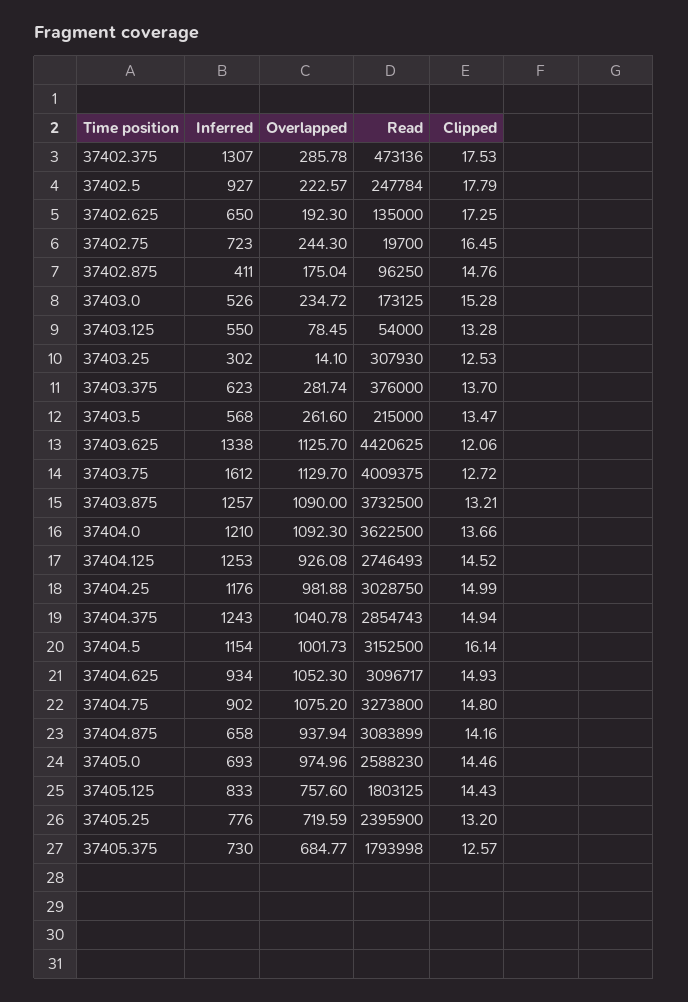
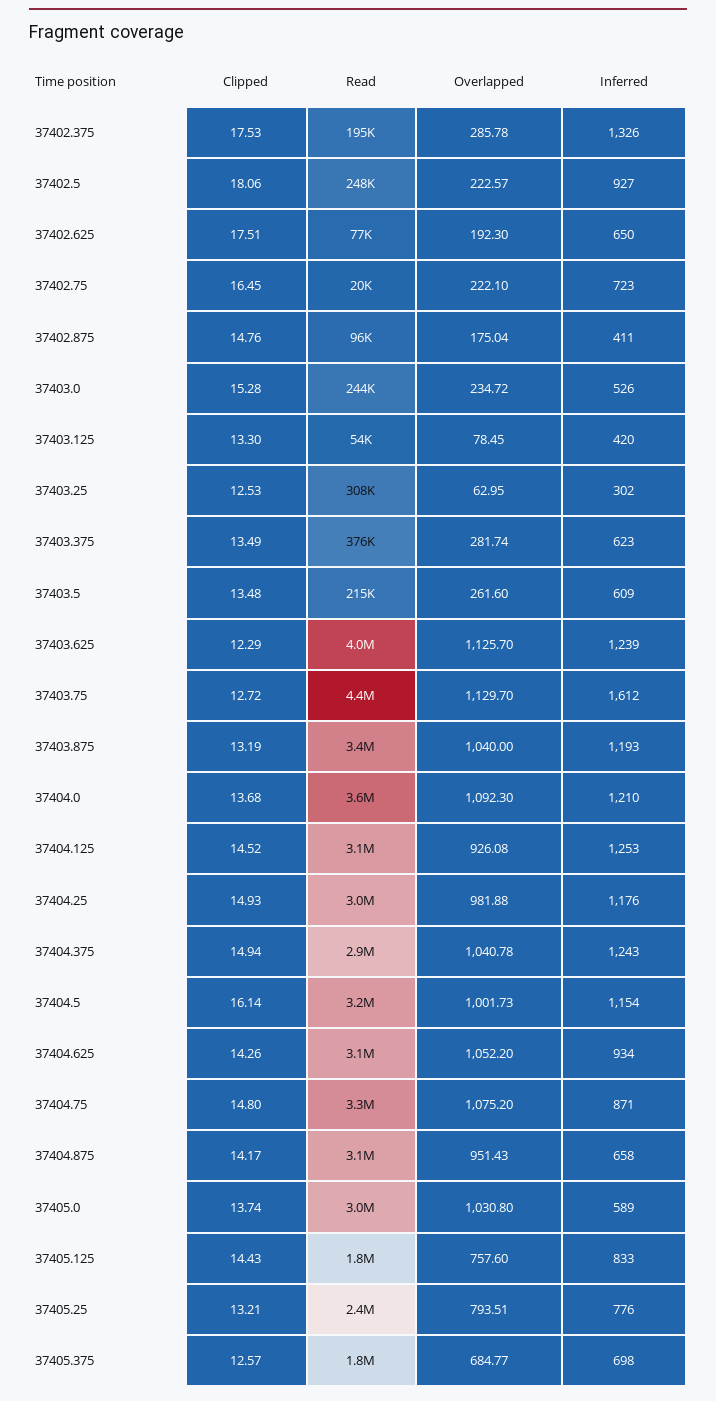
Inferred, 37402.375: 1307 -> 1326
Read, 37402.375: 473136 -> 195000
Clipped, 37402.5: 17.79 -> 18.06
Read, 37402.625: 135000 -> 77000
Clipped, 37402.625: 17.25 -> 17.51
Overlapped, 37402.75: 244.3 -> 222.1
Read, 37403.0: 173125 -> 244000
Inferred, 37403.125: 550 -> 420
Clipped, 37403.125: 13.28 -> 13.3
Overlapped, 37403.25: 14.1 -> 62.95
Clipped, 37403.375: 13.7 -> 13.49
Inferred, 37403.5: 568 -> 609
Clipped, 37403.5: 13.47 -> 13.48
Inferred, 37403.625: 1338 -> 1239
Read, 37403.625: 4420625 -> 4000000
Clipped, 37403.625: 12.06 -> 12.29
Read, 37403.75: 4009375 -> 4400000
Inferred, 37403.875: 1257 -> 1193
Overlapped, 37403.875: 1090 -> 1040
Read, 37403.875: 3732500 -> 3400000
Clipped, 37403.875: 13.21 -> 13.19
Clipped, 37404.0: 13.66 -> 13.68
Read, 37404.125: 2746493 -> 3100000
Clipped, 37404.25: 14.99 -> 14.93
Overlapped, 37404.625: 1052.3 -> 1052.2
Clipped, 37404.625: 14.93 -> 14.26
Inferred, 37404.75: 902 -> 871
Overlapped, 37404.875: 937.94 -> 951.43
Clipped, 37404.875: 14.16 -> 14.17
Inferred, 37405.0: 693 -> 589
Overlapped, 37405.0: 974.96 -> 1030.8
Read, 37405.0: 2588230 -> 3000000
Clipped, 37405.0: 14.46 -> 13.74
Overlapped, 37405.25: 719.59 -> 793.51
Clipped, 37405.25: 13.2 -> 13.21
Inferred, 37405.375: 730 -> 698

